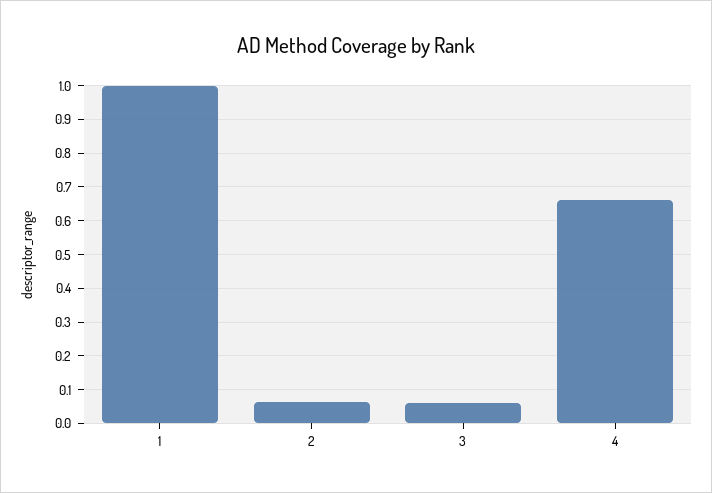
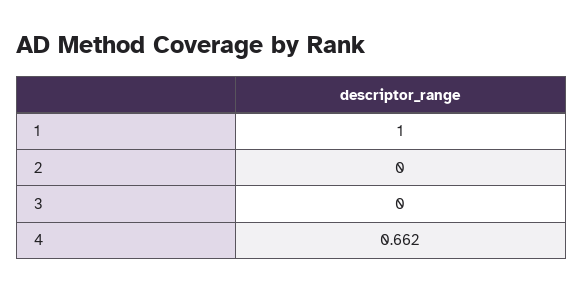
2: 0.06 -> 0
3: 0.06 -> 0

